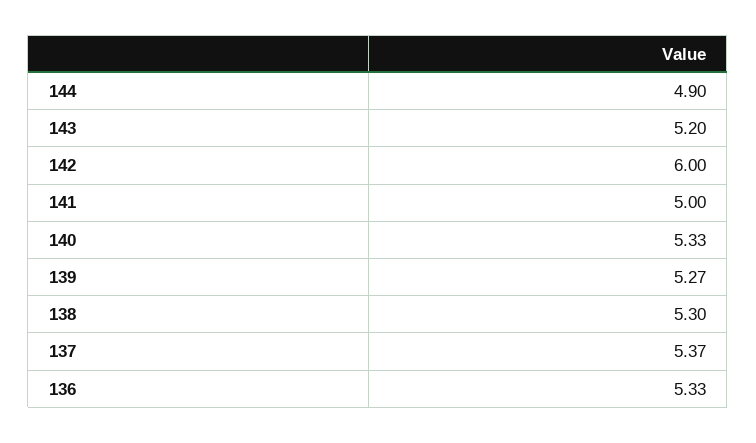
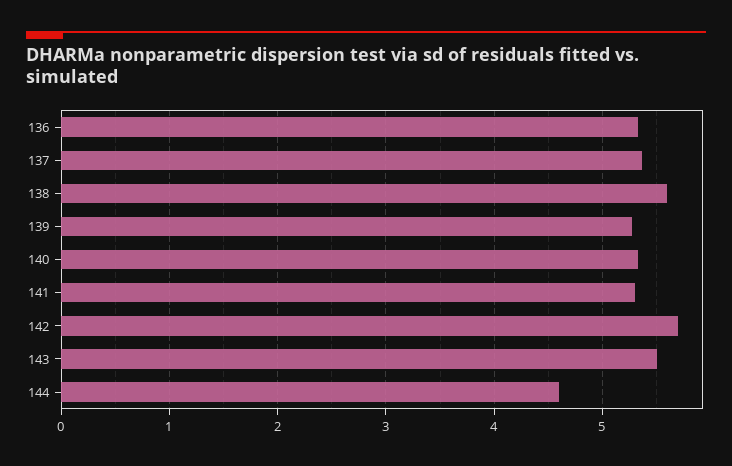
144: 4.9 -> 4.6
143: 5.2 -> 5.5
142: 6 -> 5.7
141: 5 -> 5.3
138: 5.3 -> 5.6

